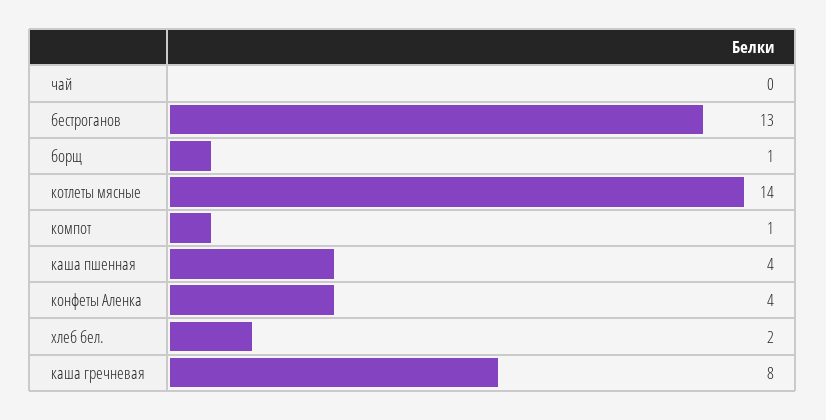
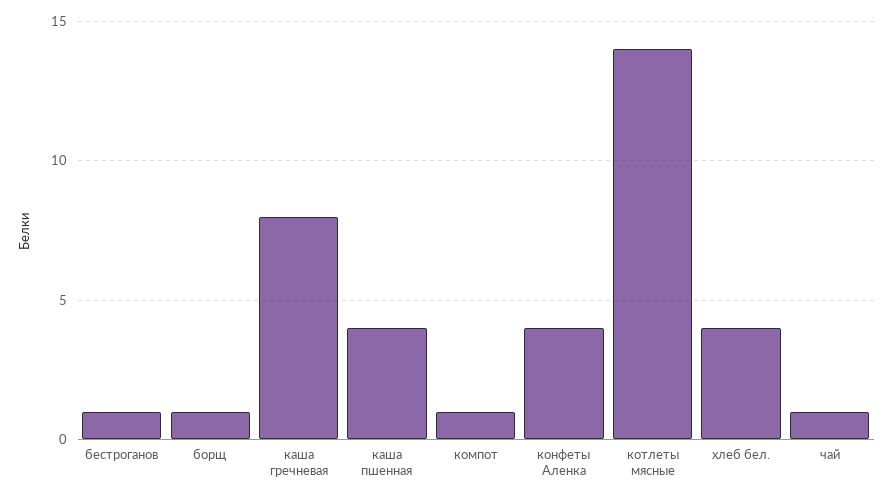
чай: 0 -> 1
бестроганов: 13 -> 1
хлеб бел.: 2 -> 4

